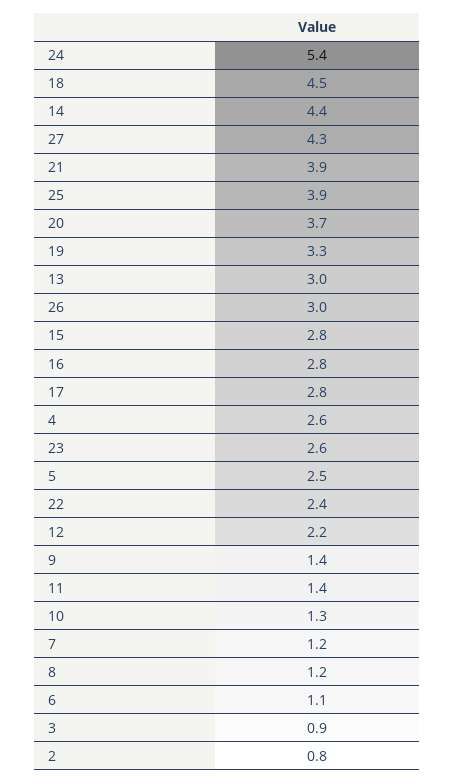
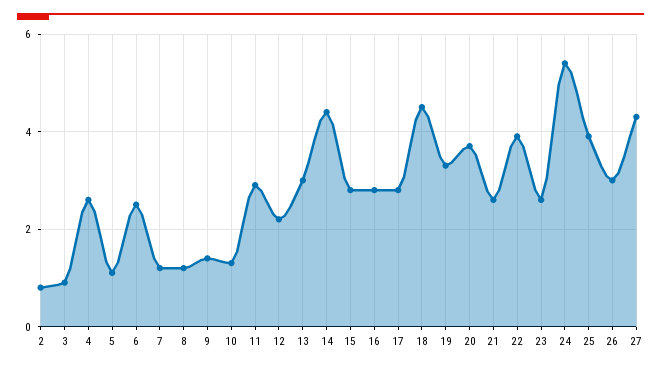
21: 3.9 -> 2.5
5: 2.5 -> 1
22: 2.4 -> 4
11: 1.4 -> 3
6: 1.1 -> 2.5

